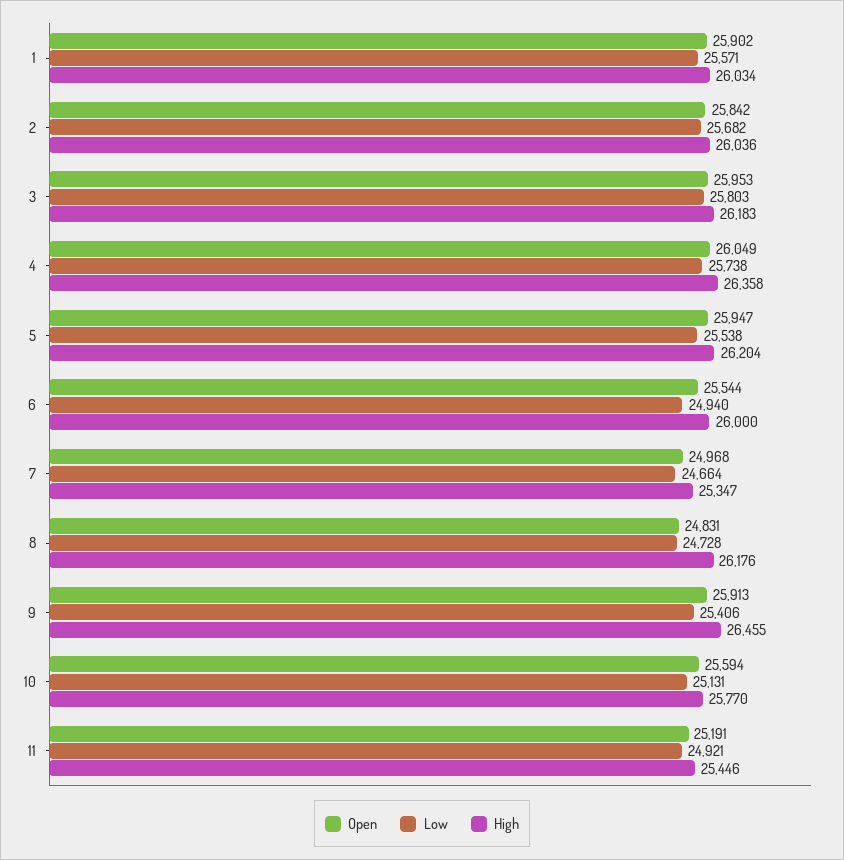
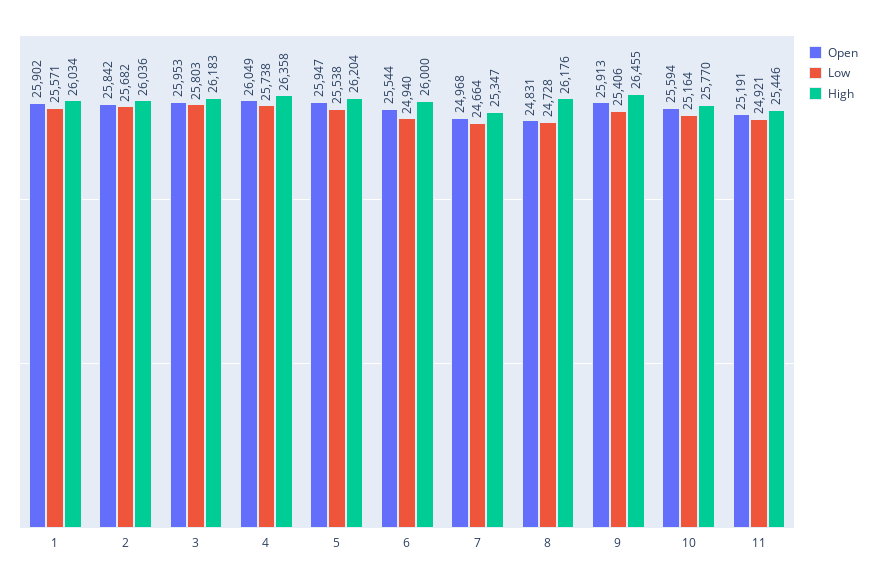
Low, 10: 25131 -> 25164

